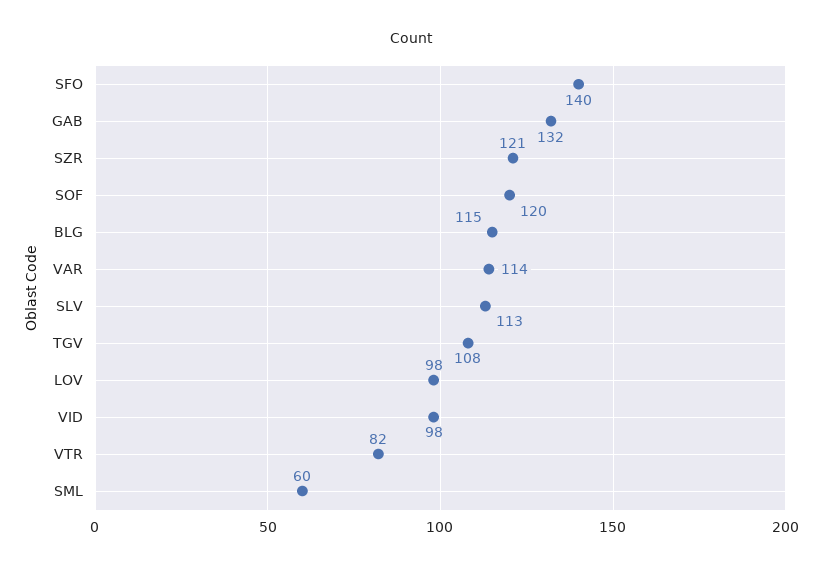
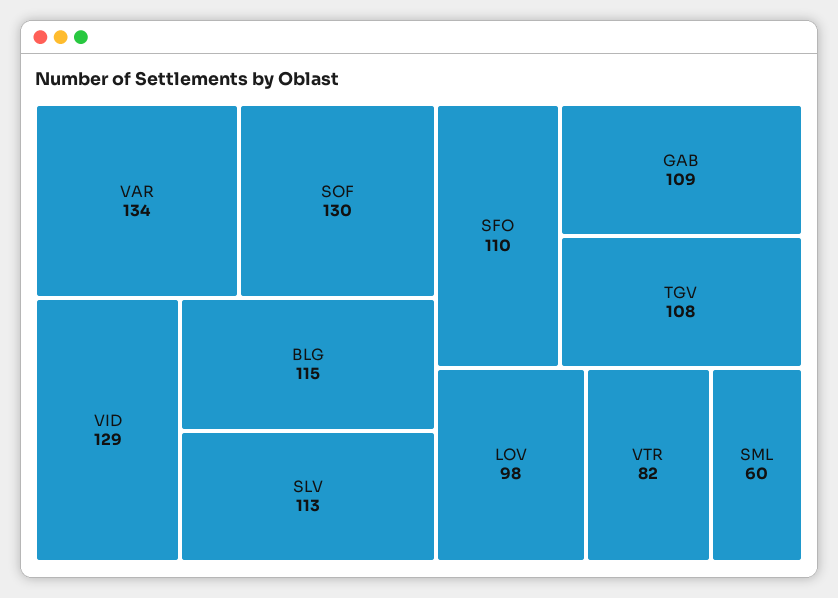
SFO: 140 -> 110
GAB: 132 -> 109
SZR: 121 -> none
SOF: 120 -> 130
VAR: 114 -> 134
VID: 98 -> 129

